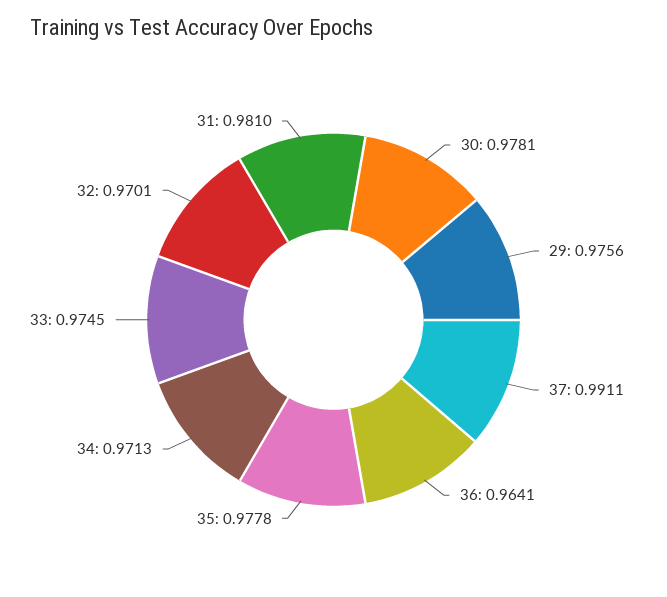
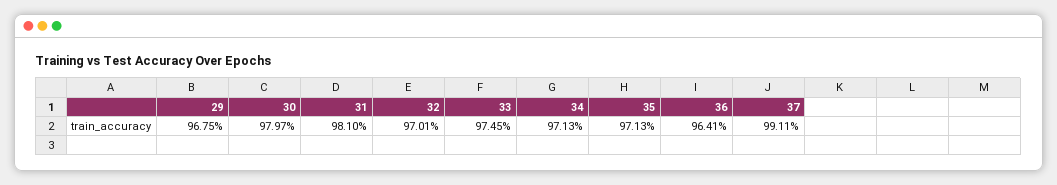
30: 0.9781 -> 0.9797
29: 0.9756 -> 0.9675
35: 0.9778 -> 0.9713

